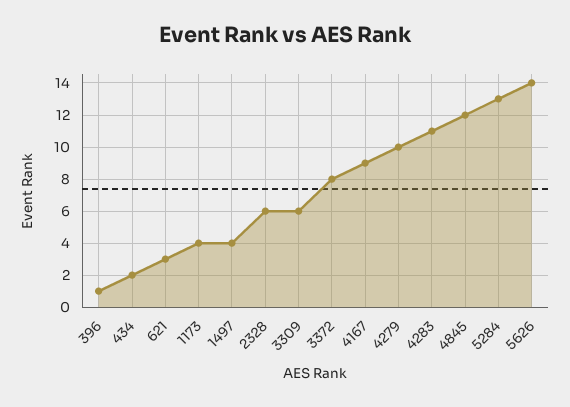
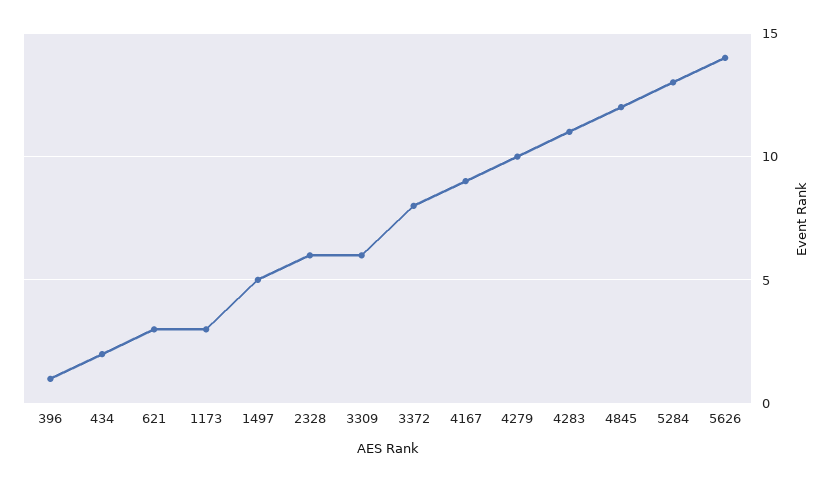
1173: 4 -> 3
1497: 4 -> 5

